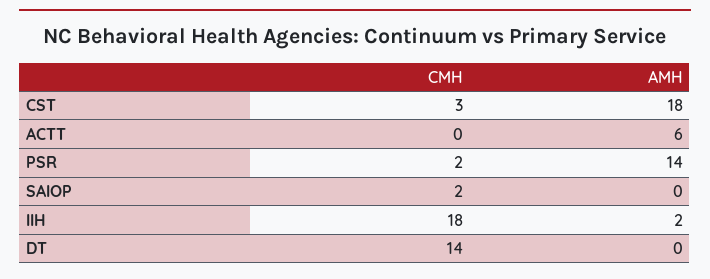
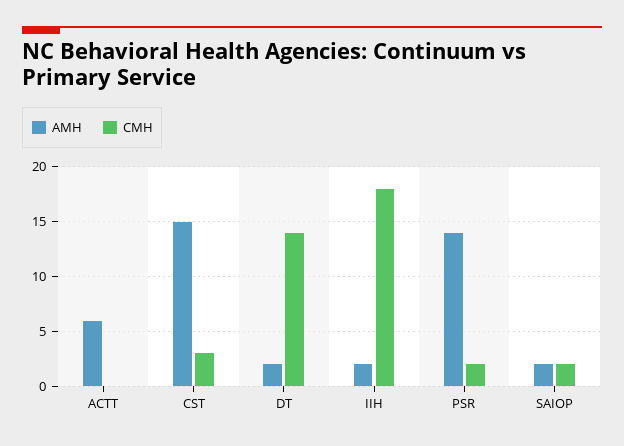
AMH, CST: 18 -> 15
AMH, SAIOP: 0 -> 2
AMH, DT: 0 -> 2

